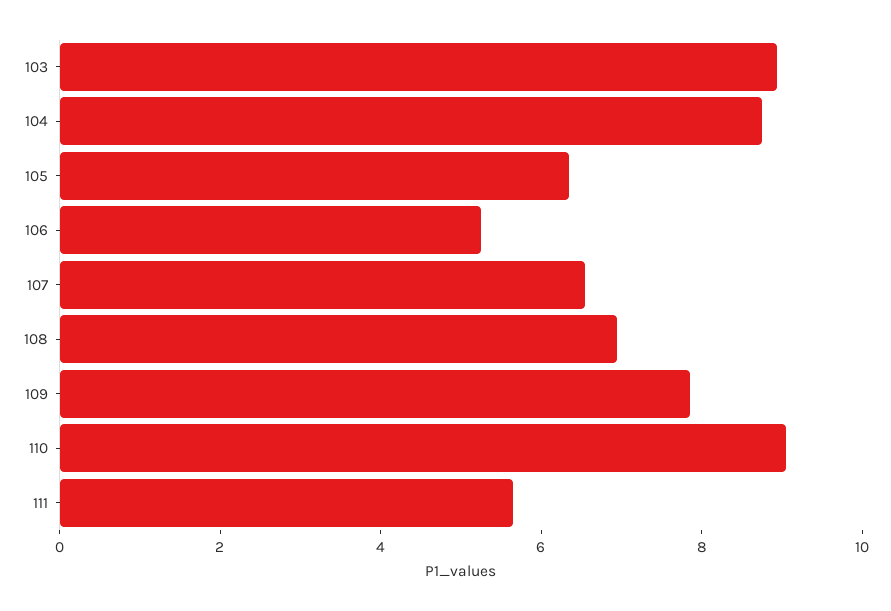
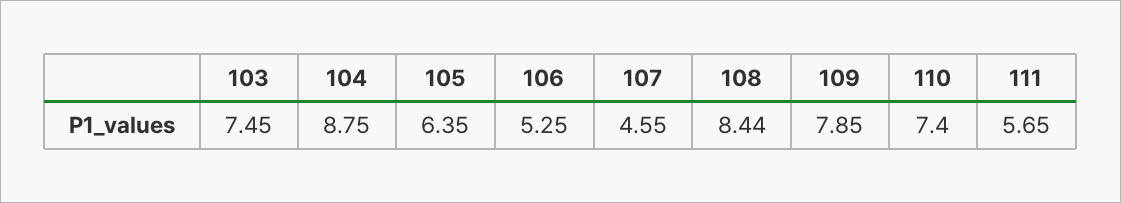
103: 9 -> 7.45
107: 6.5 -> 4.55
108: 7 -> 8.44
110: 9 -> 7.4

